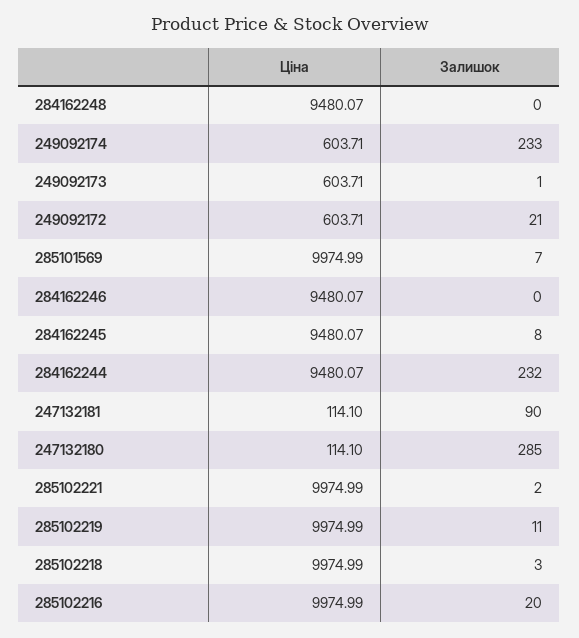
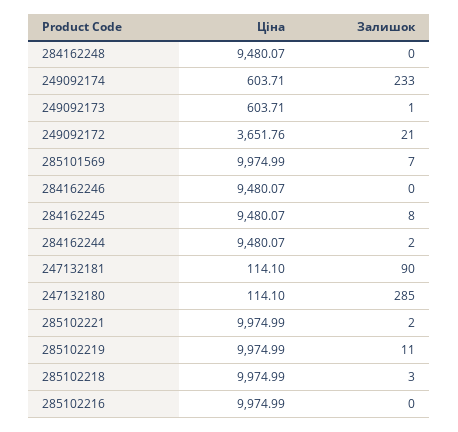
Ціна, 249092172: 603.71 -> 3651.76
Залишок, 284162244: 232 -> 2
Залишок, 285102216: 20 -> 0

